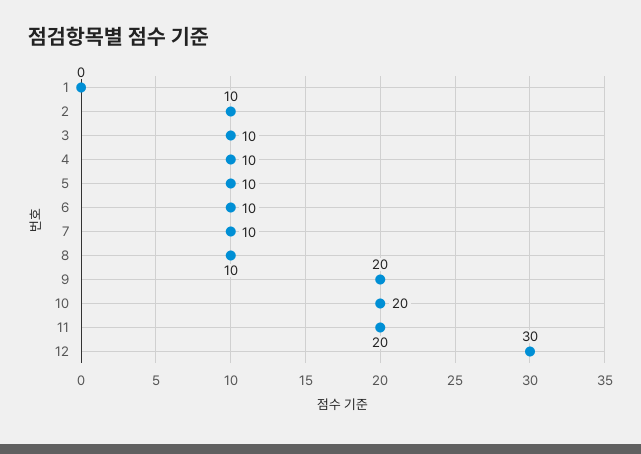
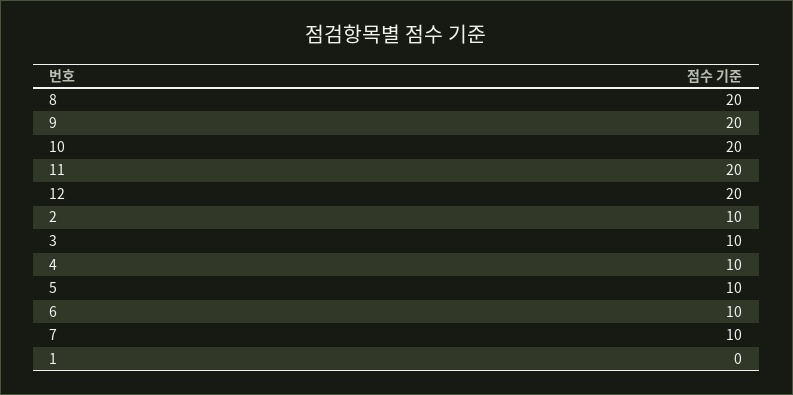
8: 10 -> 20
12: 30 -> 20

